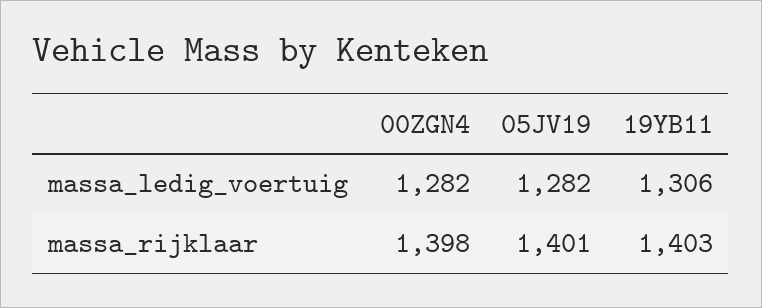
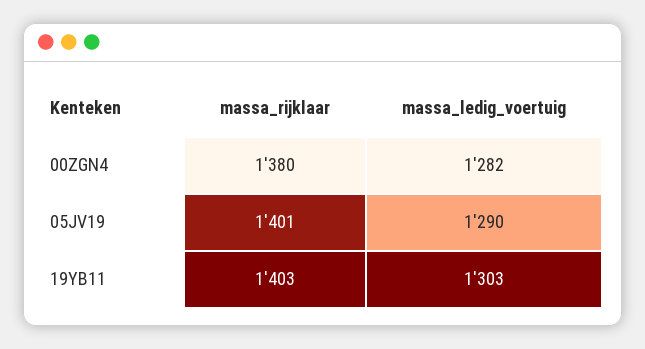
05JV19, massa_ledig_voertuig: 1282 -> 1290
19YB11, massa_ledig_voertuig: 1306 -> 1303
00ZGN4, massa_rijklaar: 1398 -> 1380

